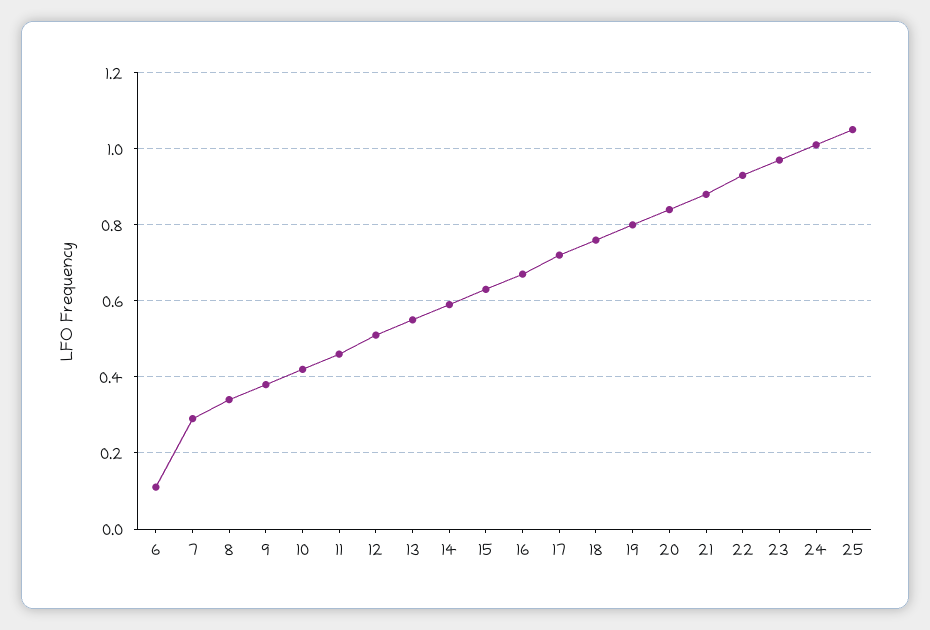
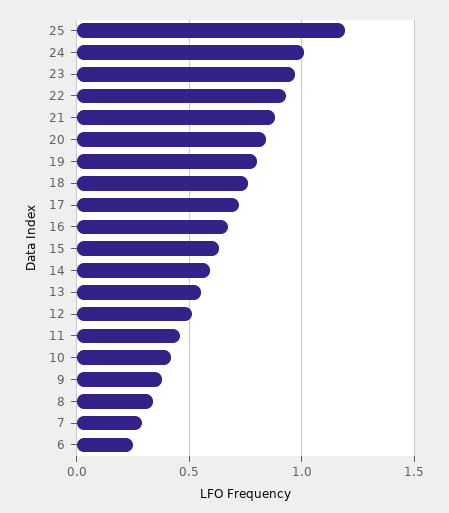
6: 0.1 -> 0.25
25: 1.05 -> 1.2

